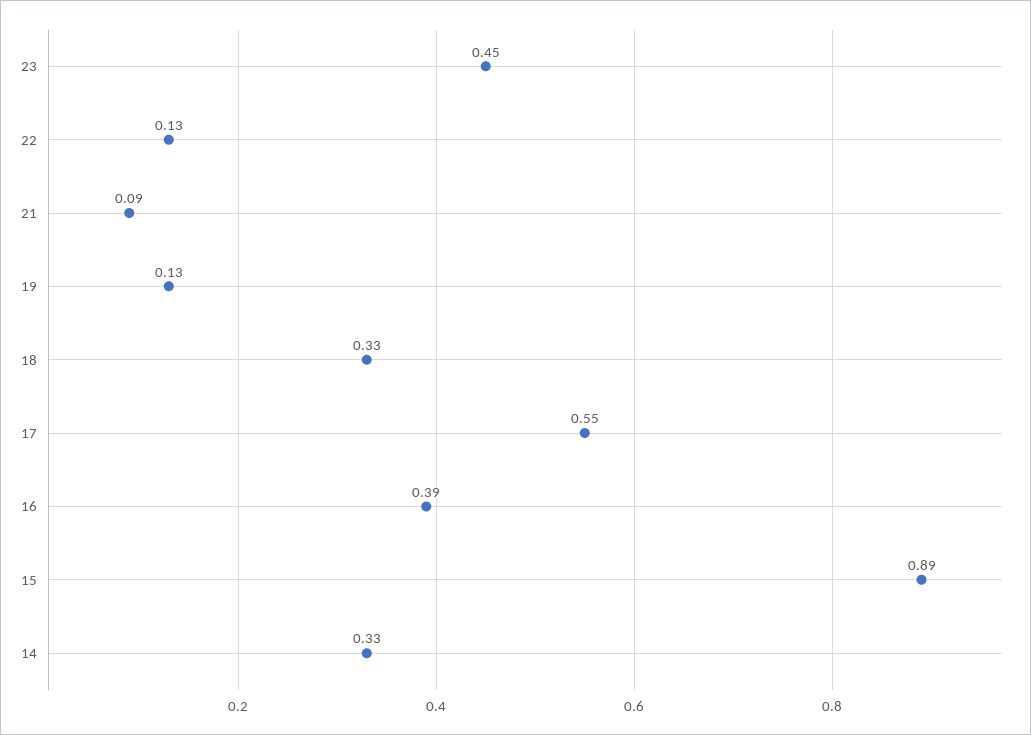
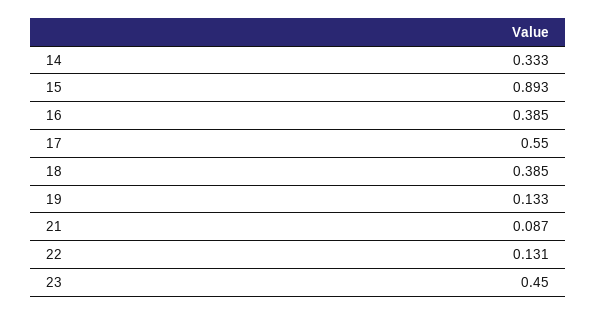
18: 0.33 -> 0.385

